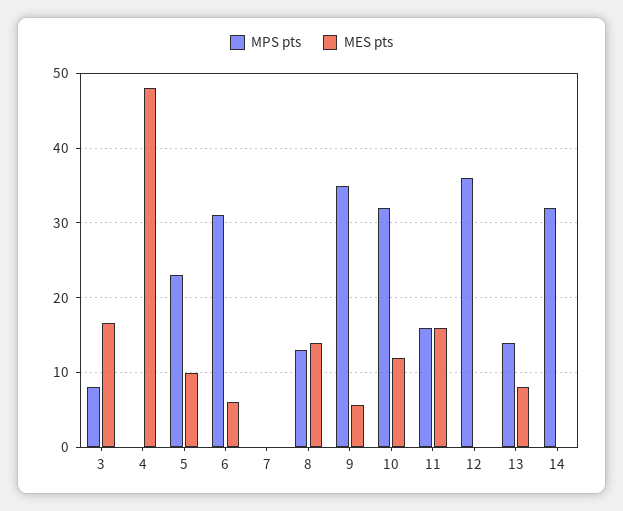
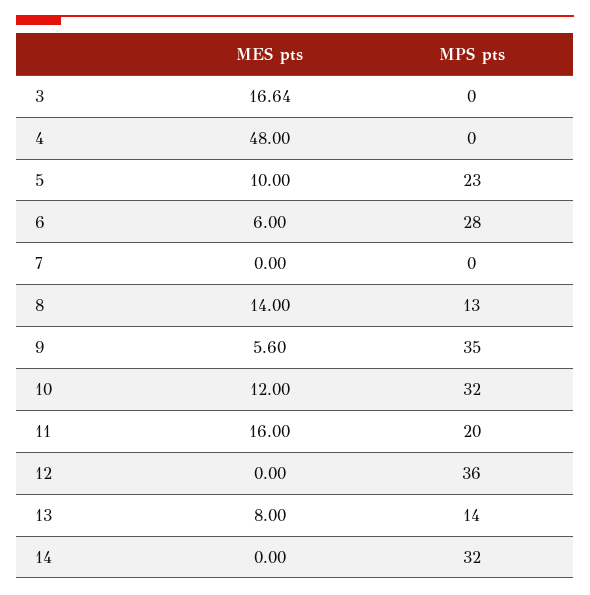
MPS pts, 3: 8 -> 0
MPS pts, 6: 31 -> 28
MPS pts, 11: 16 -> 20

